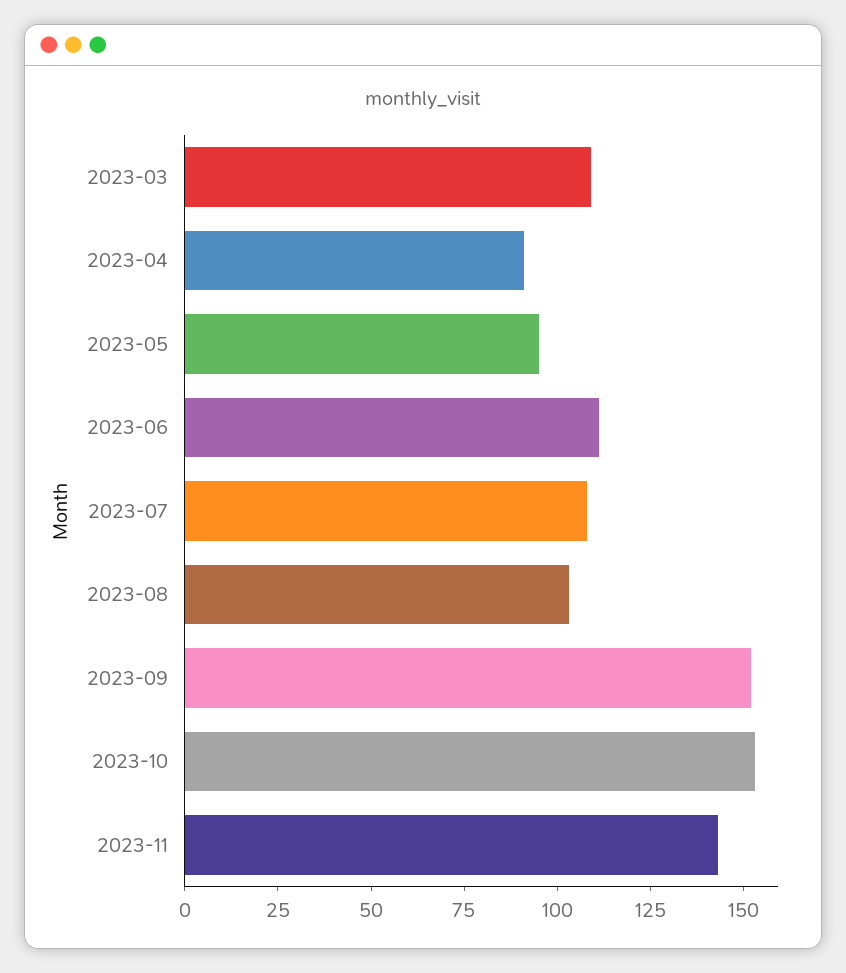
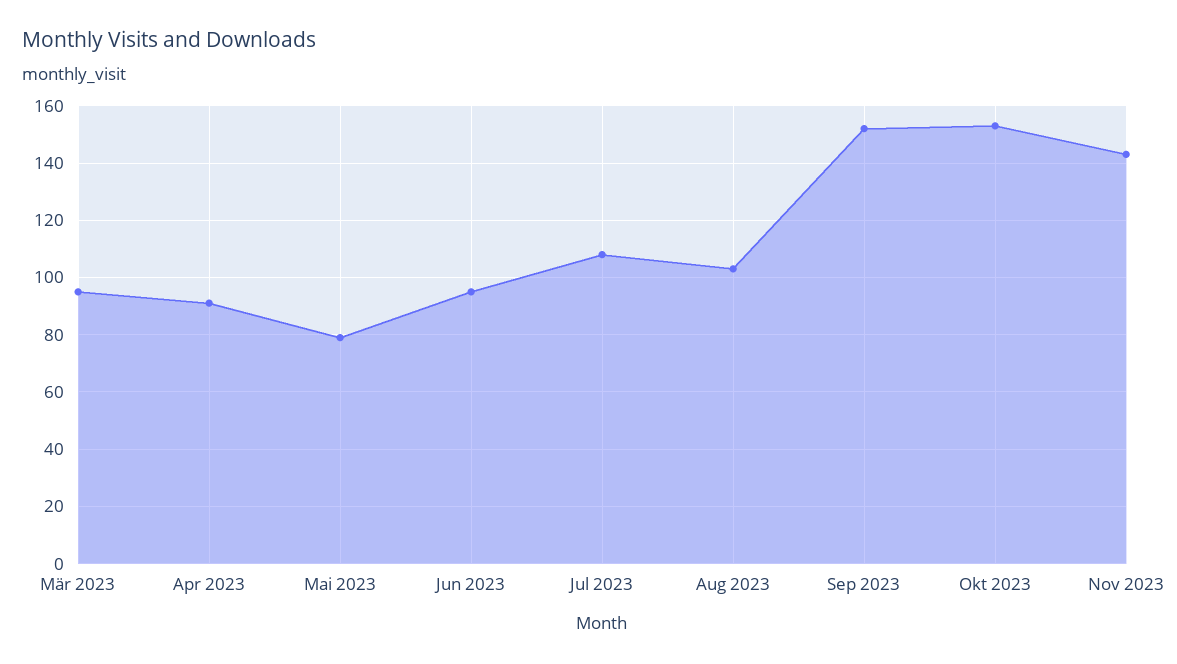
2023-03: 110 -> 95
2023-05: 95 -> 80
2023-06: 110 -> 95

